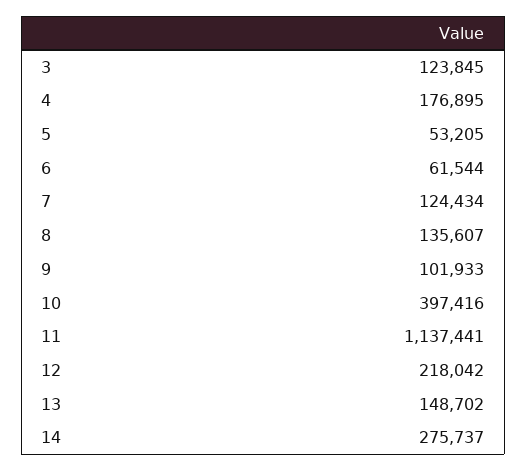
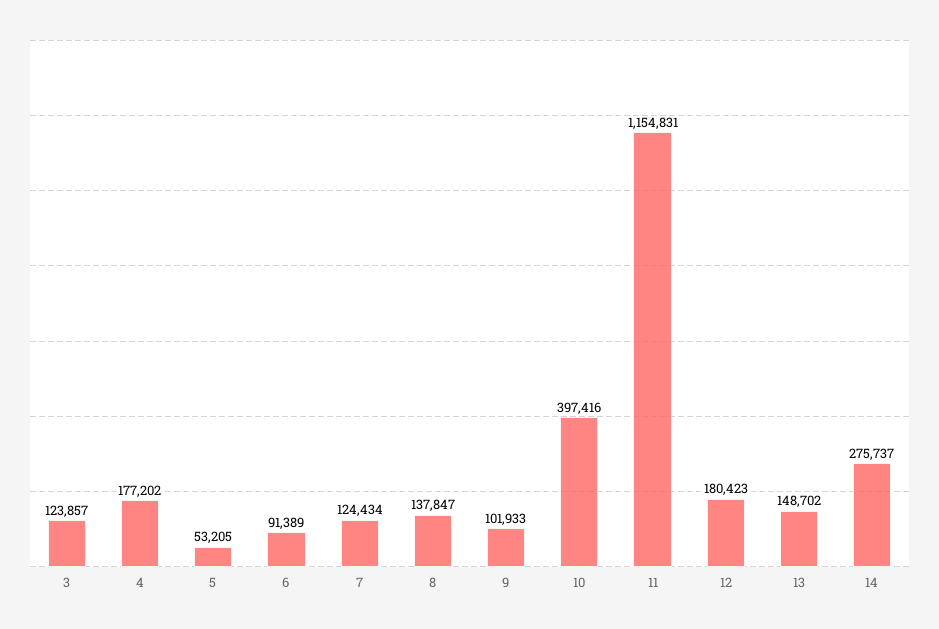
3: 123845 -> 123857
4: 176895 -> 177202
6: 61544 -> 91389
8: 135607 -> 137847
11: 1137441 -> 1154831
12: 218042 -> 180423

